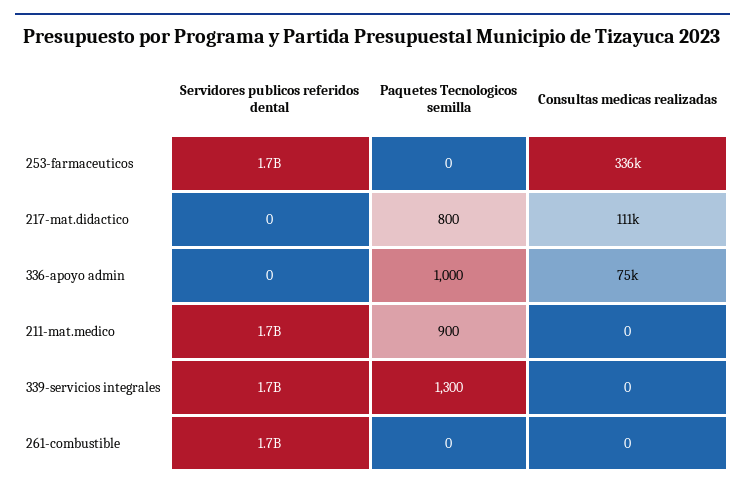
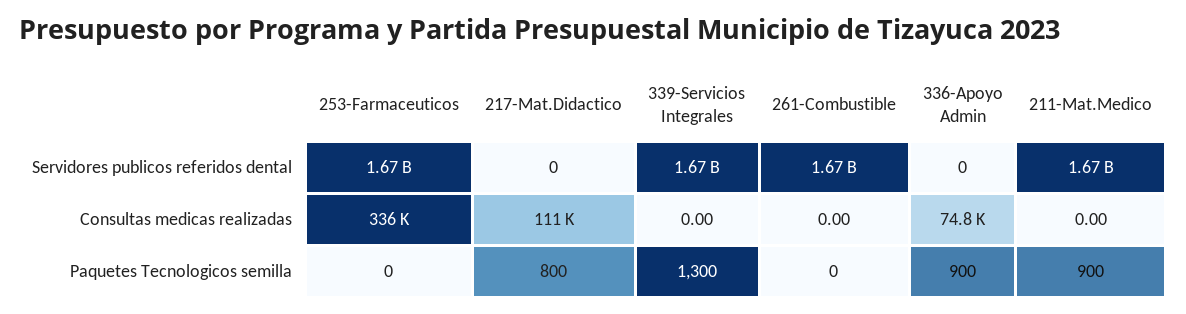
Paquetes Tecnologicos semilla, 336-apoyo admin: 1000 -> 900

